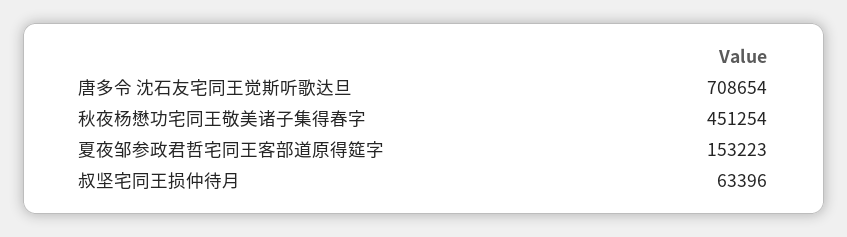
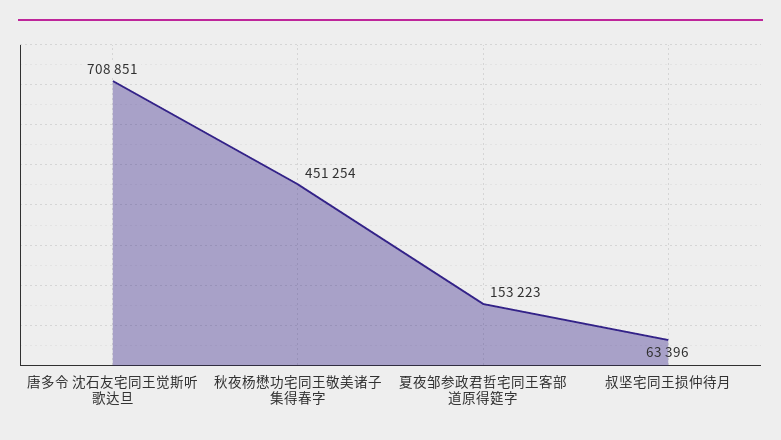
唐多令 沈石友宅同王觉斯听歌达旦: 708654 -> 708851

